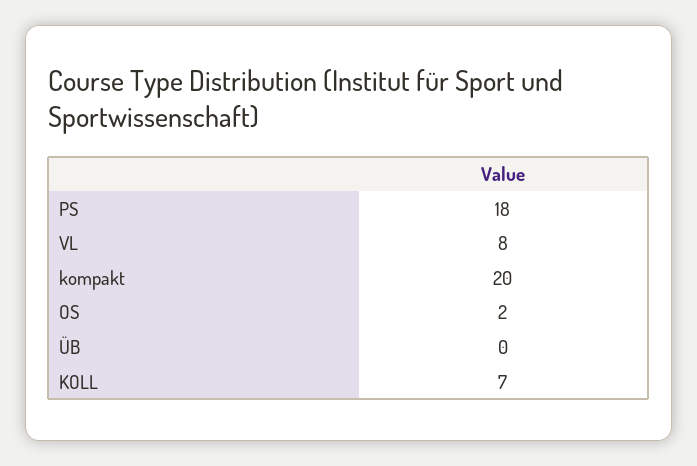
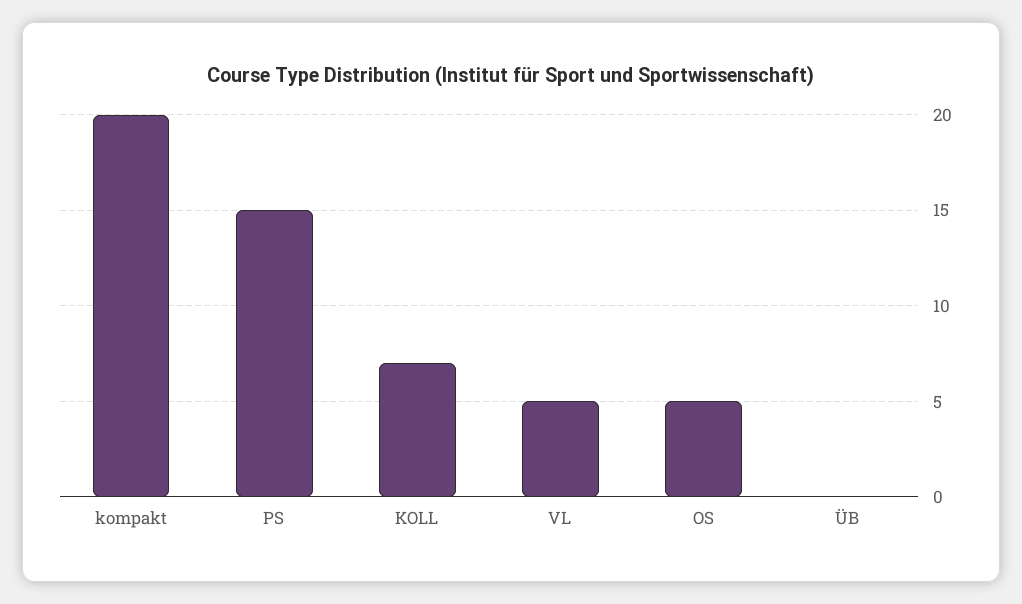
PS: 18 -> 15
VL: 8 -> 5
OS: 2 -> 5

